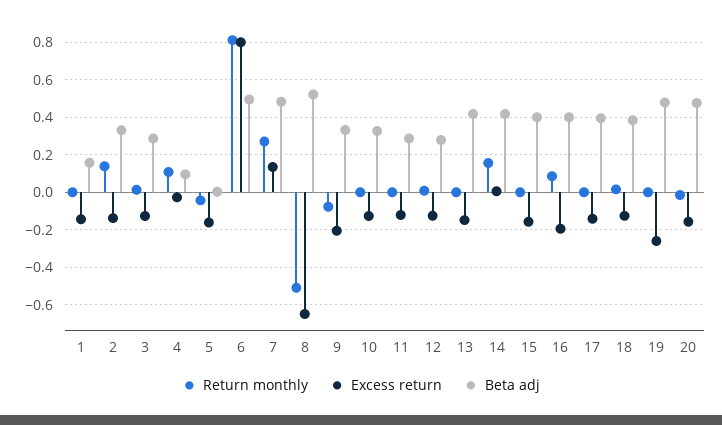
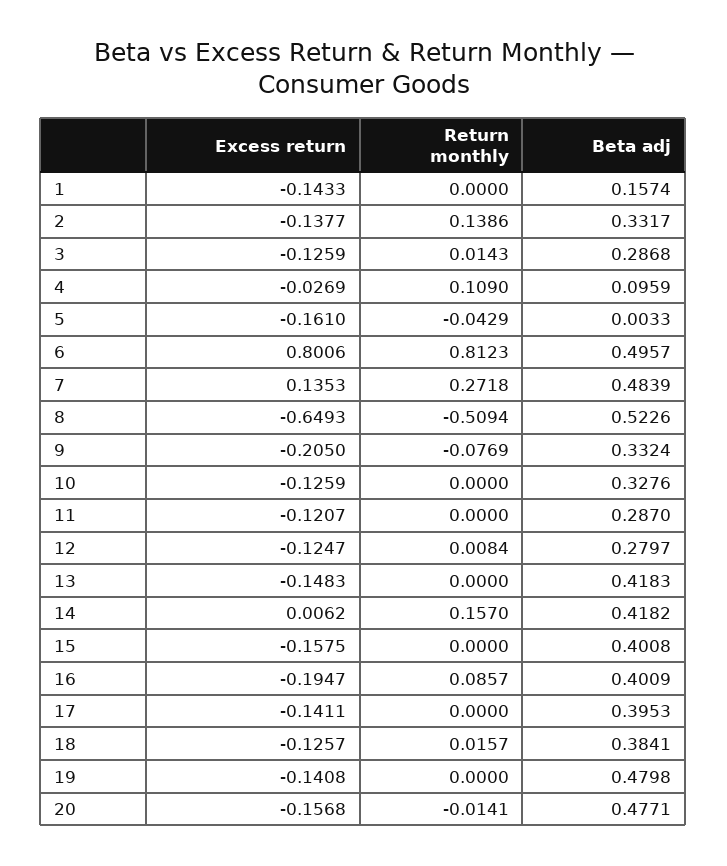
Excess return, 19: -0.25 -> -0.1408

